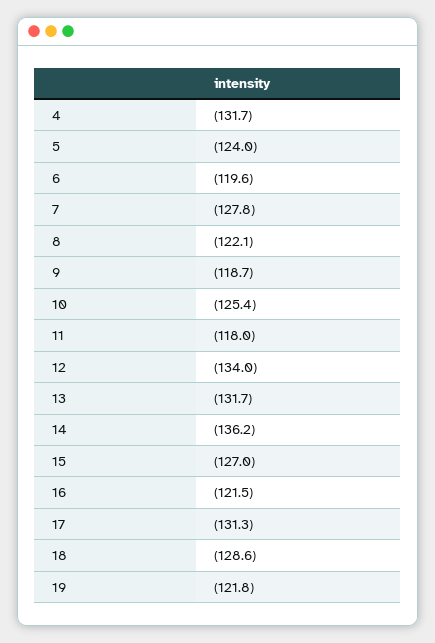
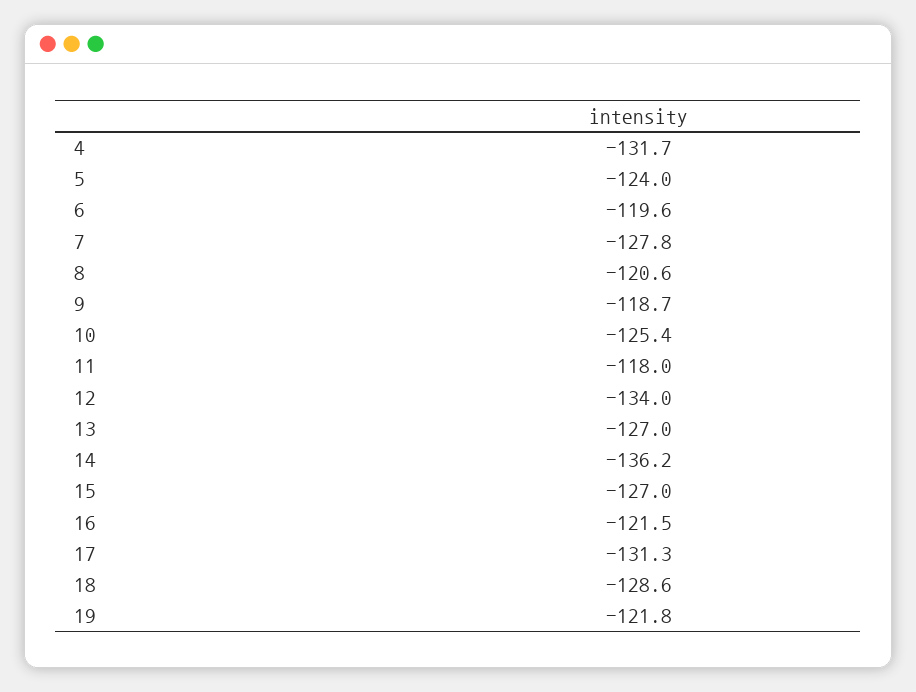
8: -122.1 -> -120.6
13: -131.7 -> -127

